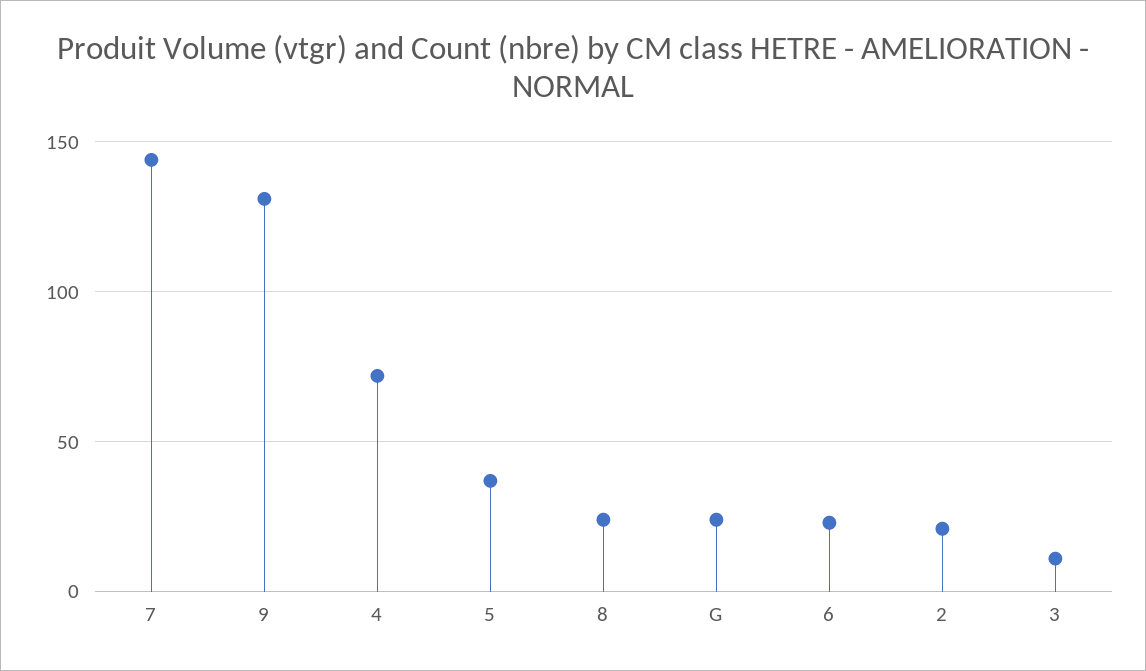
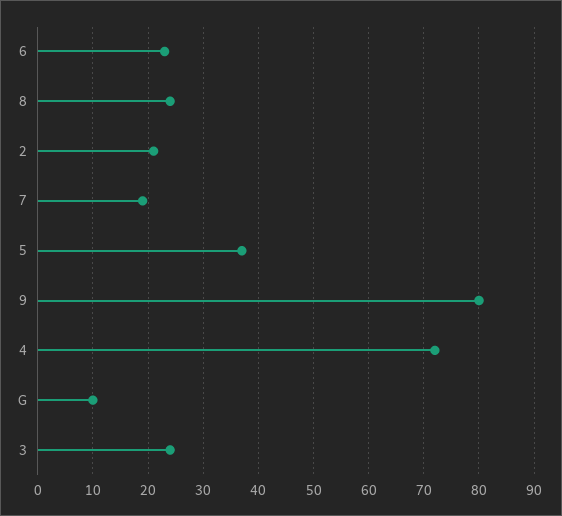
7: 145 -> 20
9: 130 -> 80
G: 25 -> 10
3: 10 -> 25

